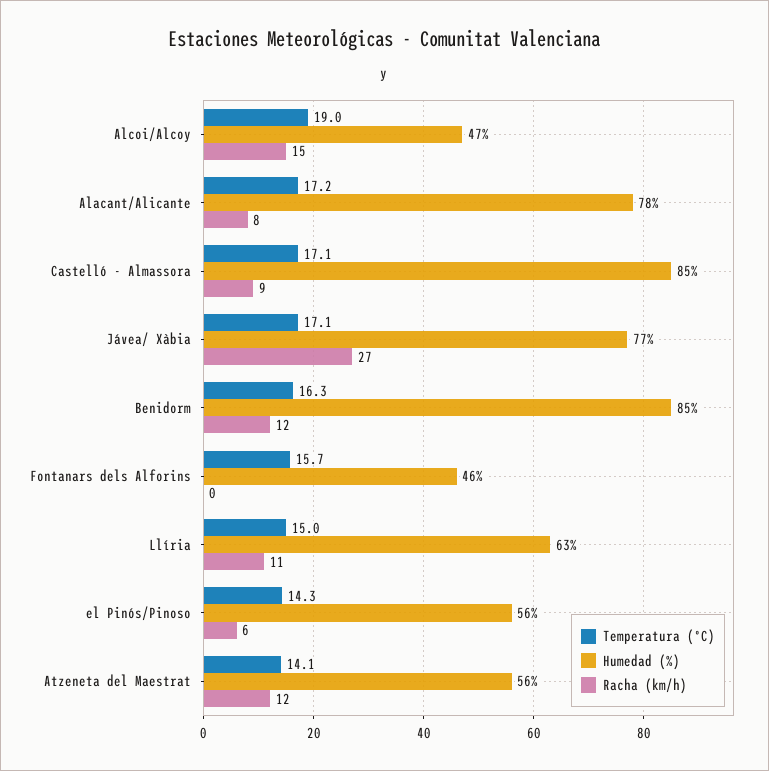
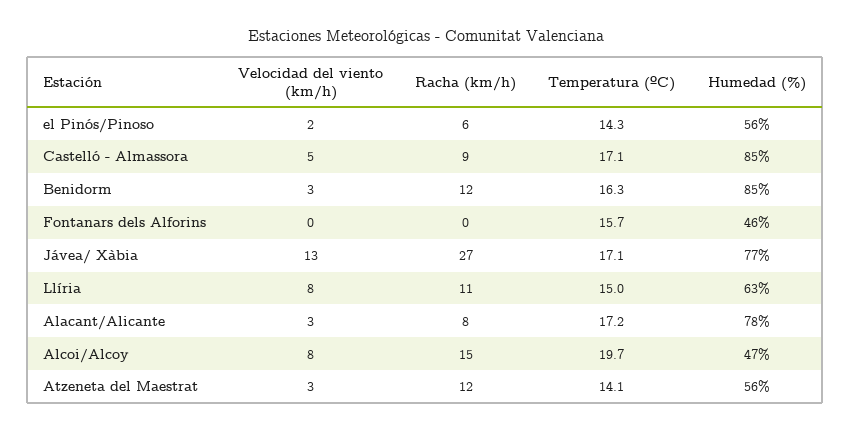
Temperatura (ºC), Alcoi/Alcoy: 19 -> 19.7
Velocidad del viento (km/h), el Pinós/Pinoso: none -> 2
Velocidad del viento (km/h), Castelló - Almassora: none -> 5
Velocidad del viento (km/h), Benidorm: none -> 3
Velocidad del viento (km/h), Fontanars dels Alforins: none -> 0
Velocidad del viento (km/h), Jávea/ Xàbia: none -> 13
Velocidad del viento (km/h), Llíria: none -> 8
Velocidad del viento (km/h), Alacant/Alicante: none -> 3
Velocidad del viento (km/h), Alcoi/Alcoy: none -> 8
Velocidad del viento (km/h), Atzeneta del Maestrat: none -> 3

